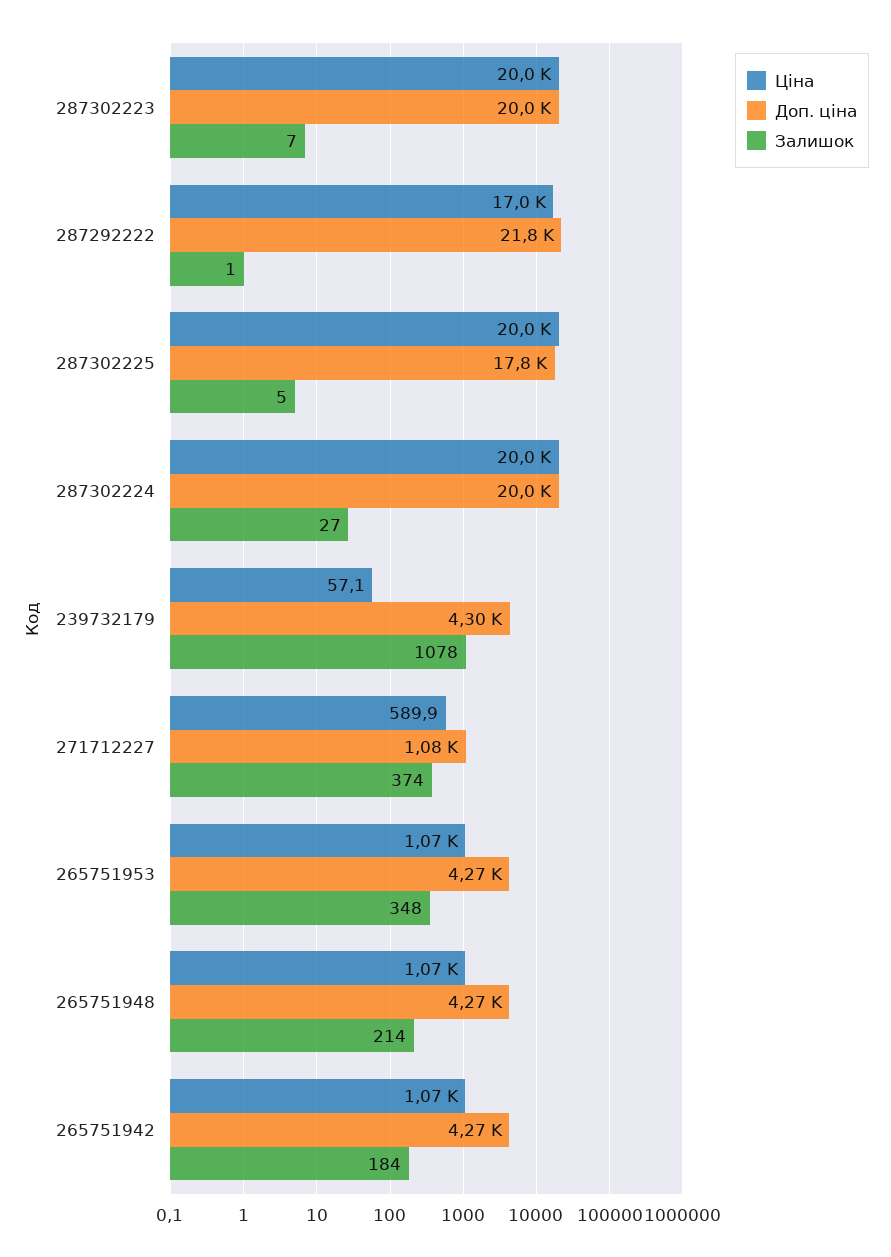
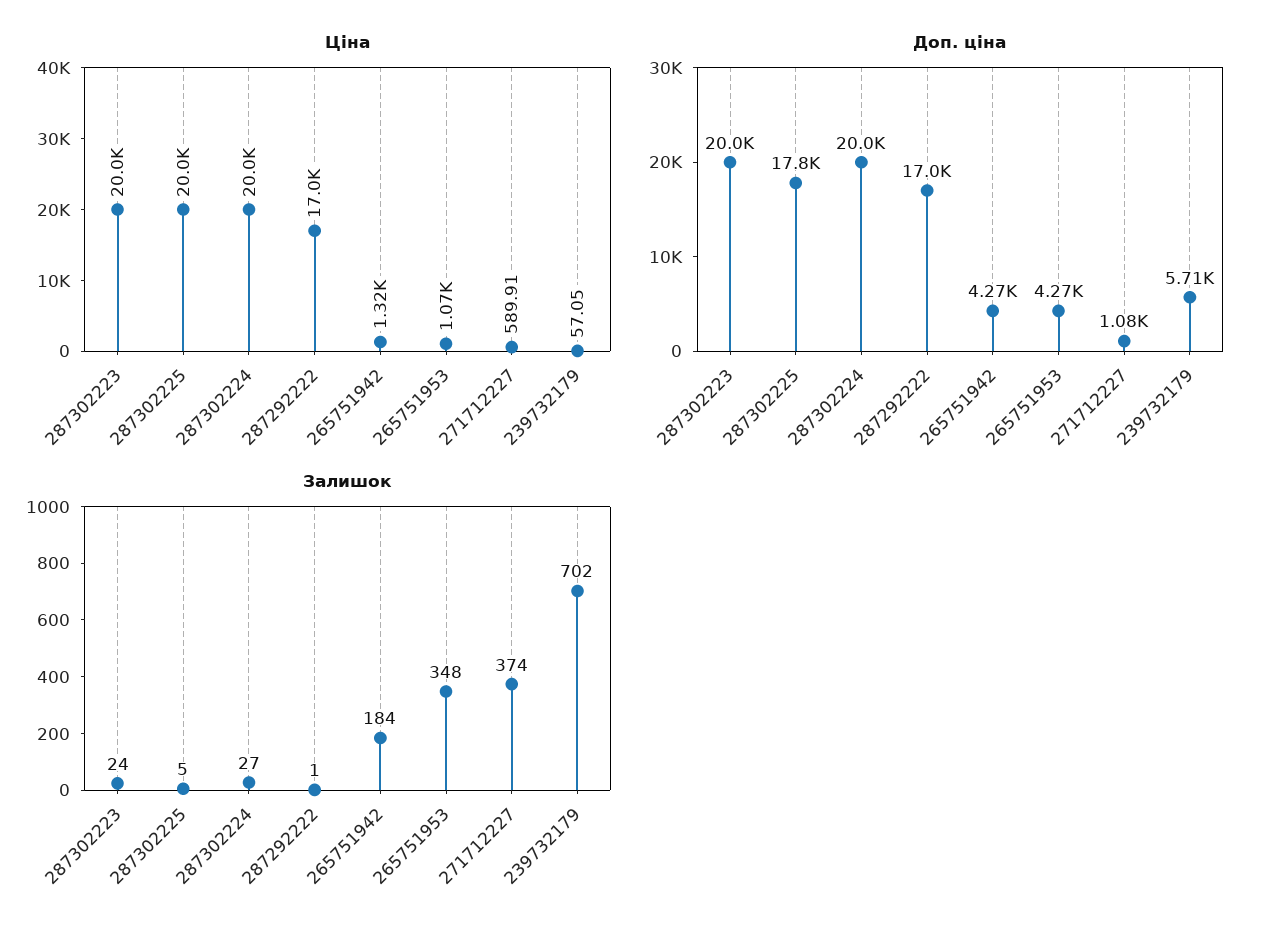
Залишок, 287302223: 7 -> 24
Доп. ціна, 287292222: 21800 -> 17000
Доп. ціна, 239732179: 4300 -> 5710
Залишок, 239732179: 1078 -> 702
Ціна, 265751948: 1070 -> none
Доп. ціна, 265751948: 4270 -> none
Залишок, 265751948: 214 -> none
Ціна, 265751942: 1070 -> 1320

